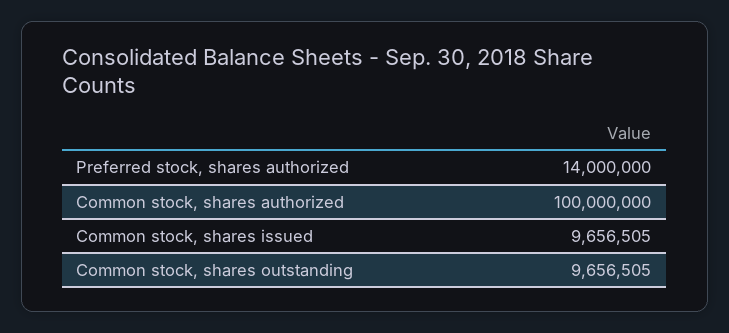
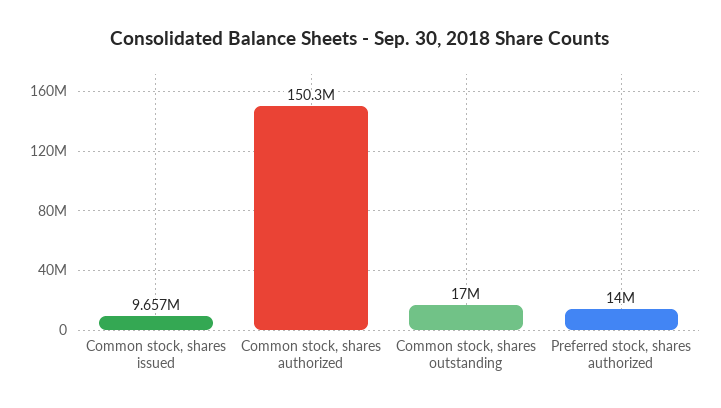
Common stock, shares authorized: 100000000 -> 150300000
Common stock, shares outstanding: 9656505 -> 17000000

